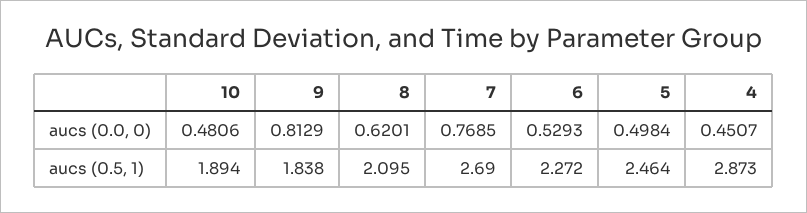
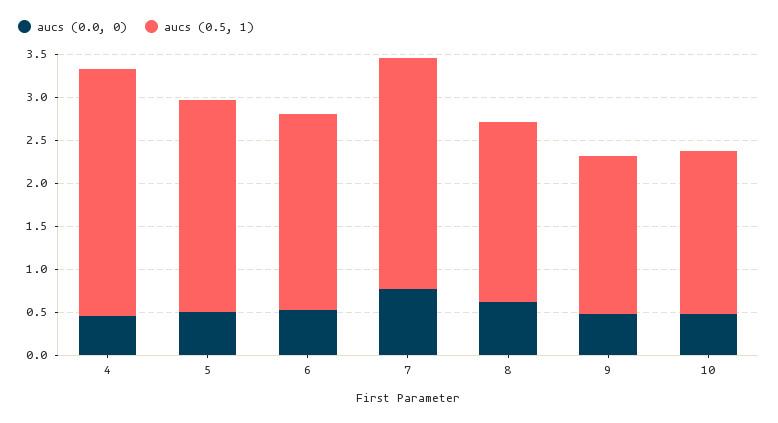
aucs (0.0, 0), 9: 0.8129 -> 0.5

